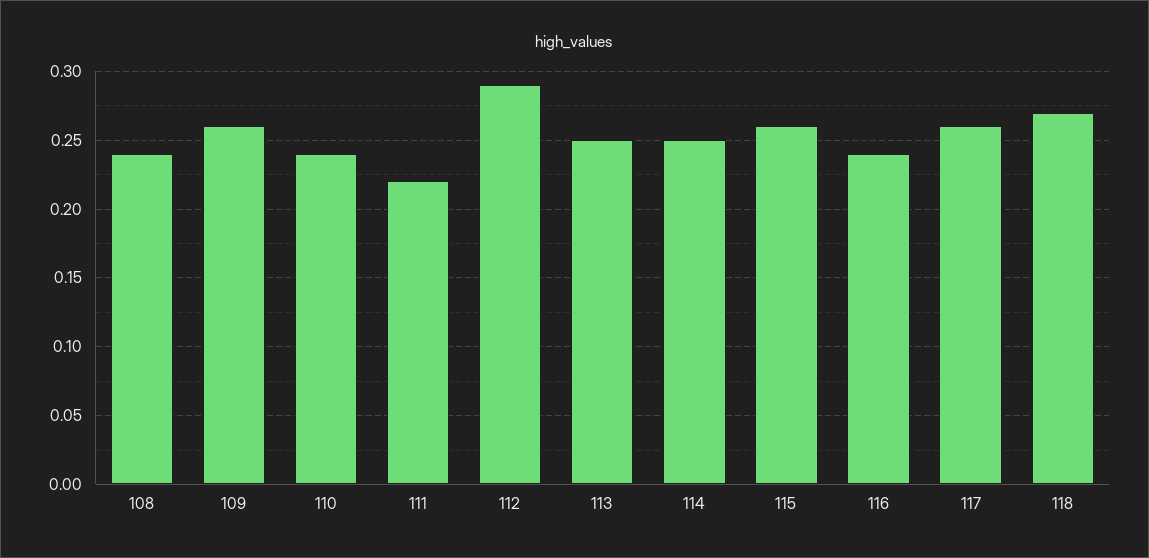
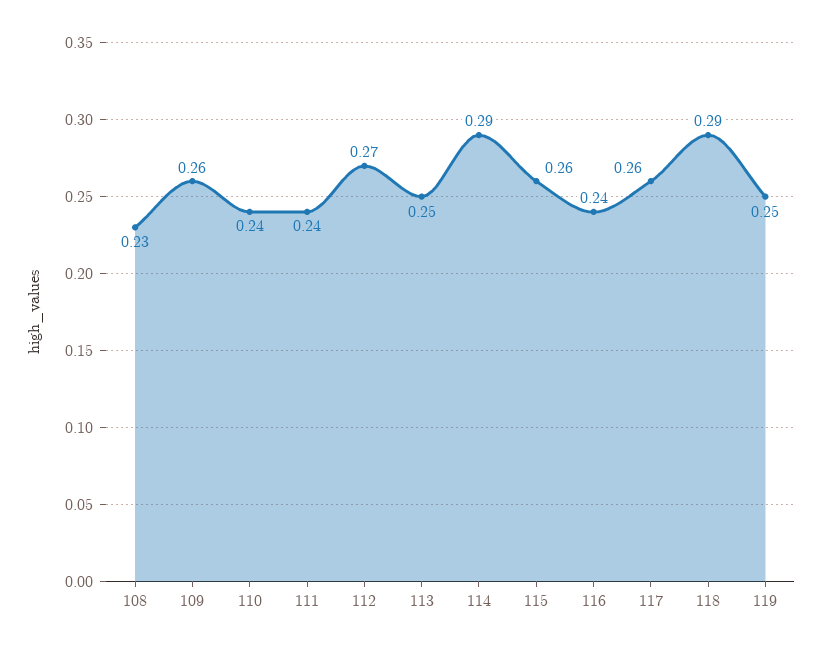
108: 0.24 -> 0.23
111: 0.22 -> 0.24
112: 0.29 -> 0.27
114: 0.25 -> 0.29
118: 0.27 -> 0.29
119: none -> 0.25

